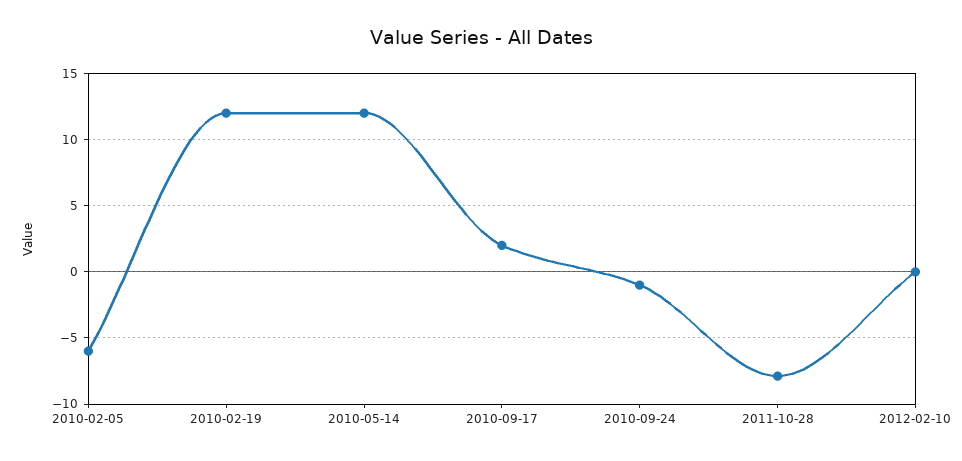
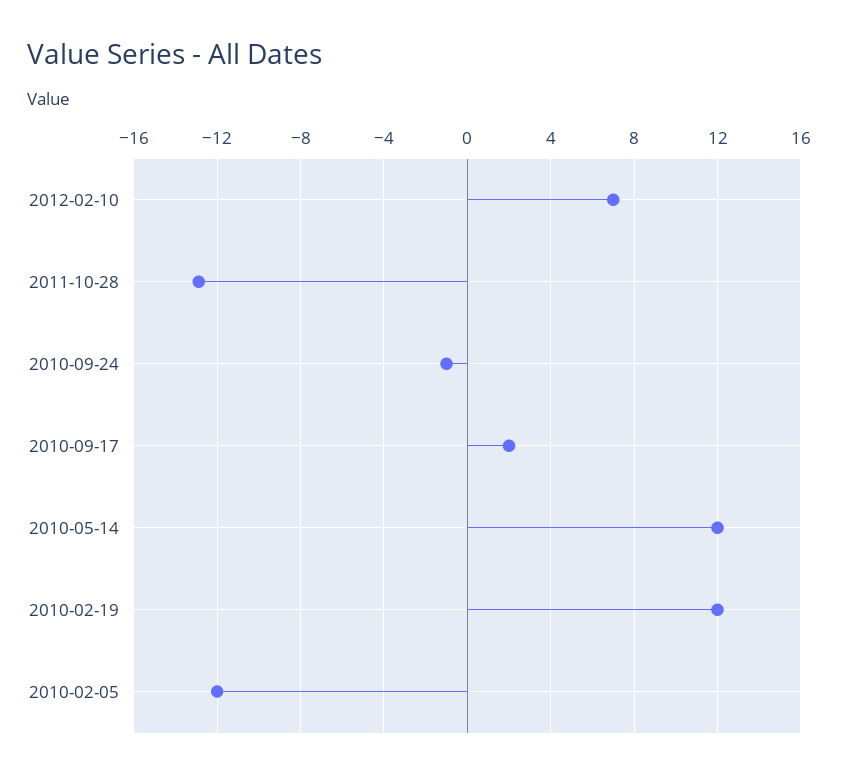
2010-02-05: -6 -> -12
2011-10-28: -8 -> -13
2012-02-10: 0 -> 7

